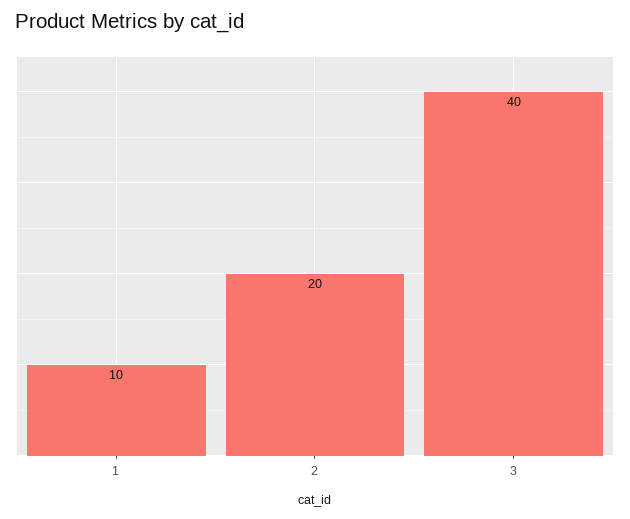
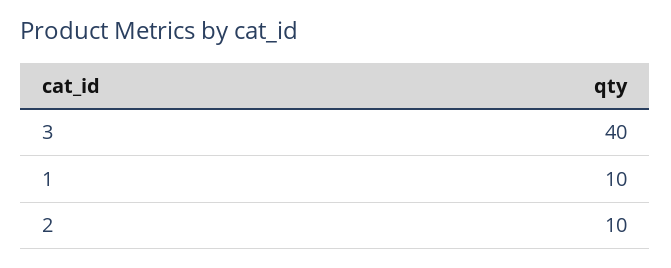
2: 20 -> 10

